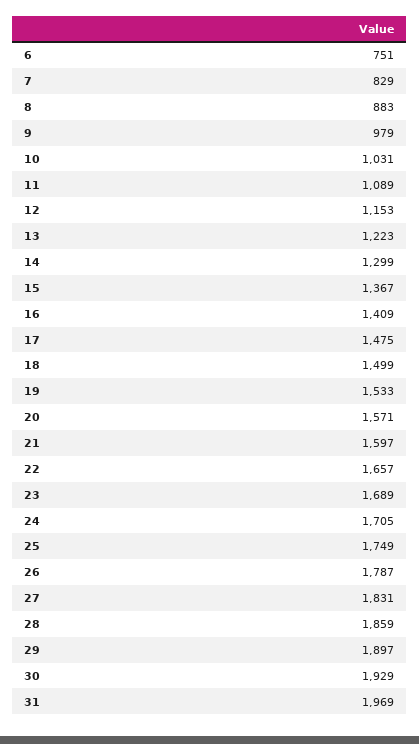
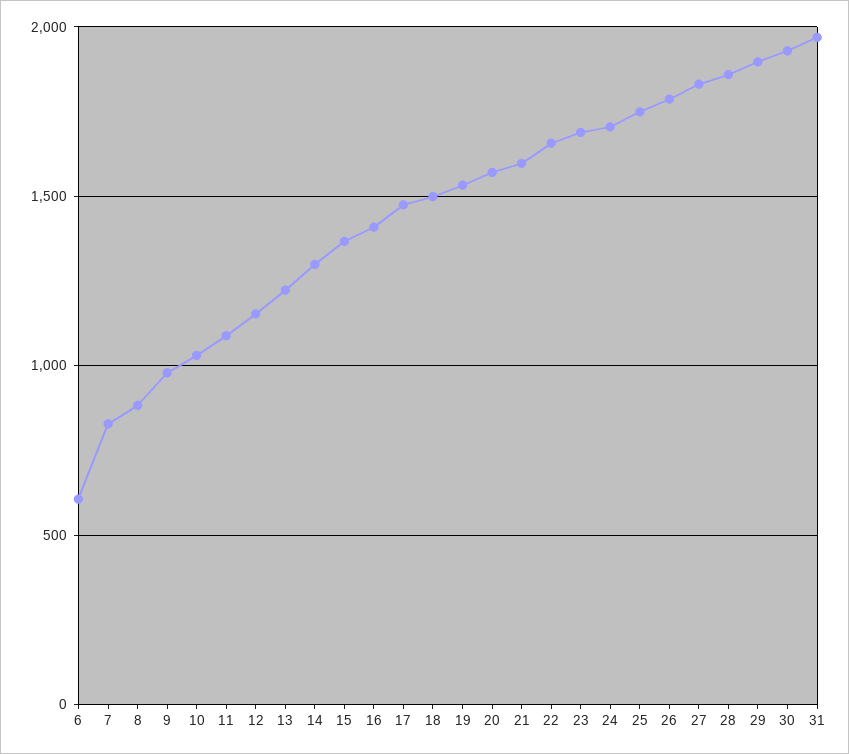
6: 751 -> 600

